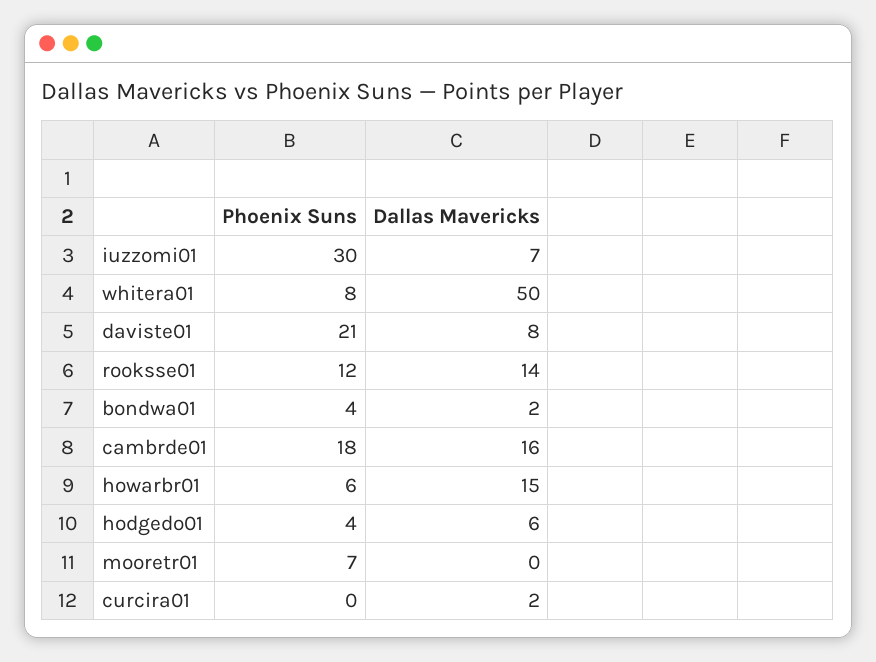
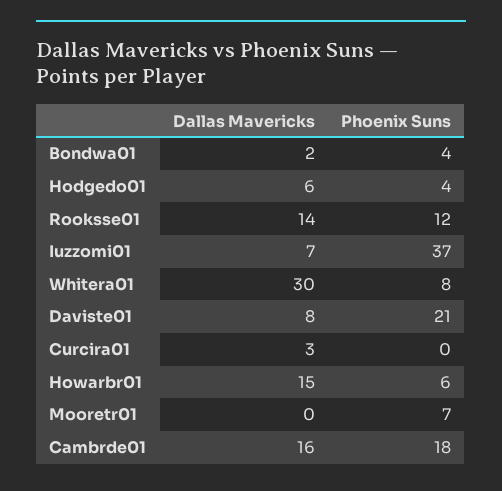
Phoenix Suns, iuzzomi01: 30 -> 37
Dallas Mavericks, whitera01: 50 -> 30
Dallas Mavericks, curcira01: 2 -> 3

